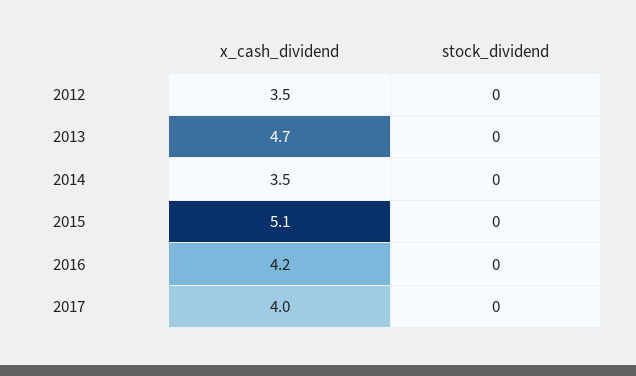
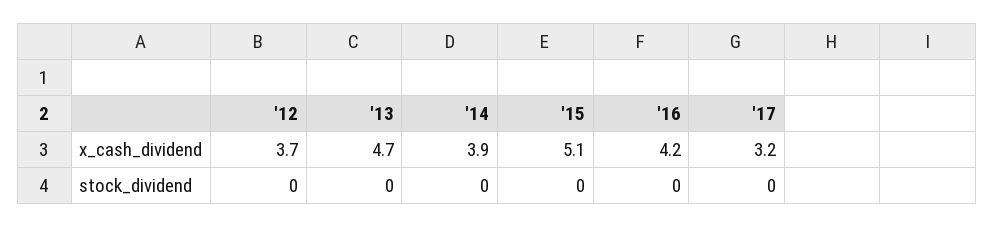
x_cash_dividend, 2012: 3.5 -> 3.7
x_cash_dividend, 2014: 3.5 -> 3.9
x_cash_dividend, 2017: 4 -> 3.2

